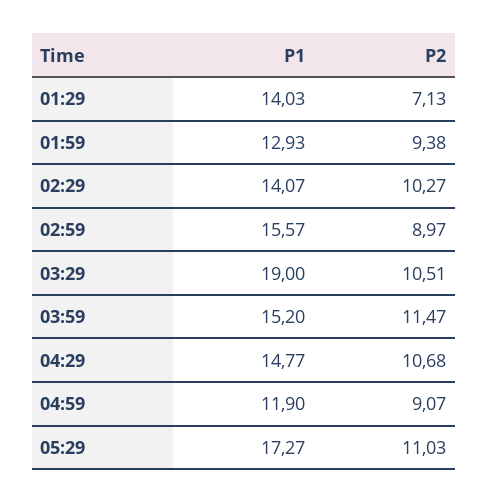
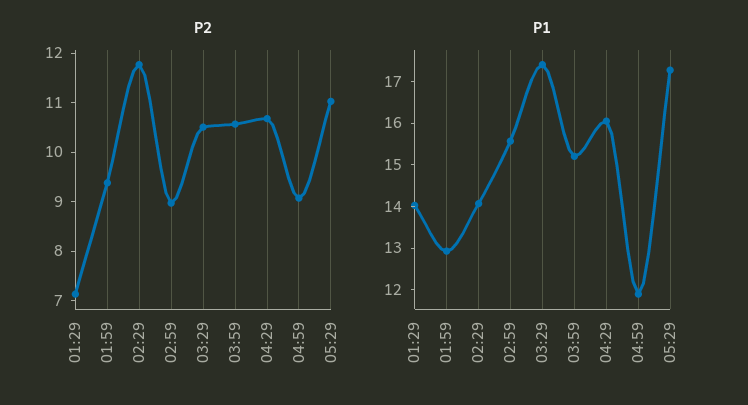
P2, 02:29: 10.27 -> 11.8
P1, 03:29: 19 -> 17.4
P2, 03:59: 11.47 -> 10.6
P1, 04:29: 14.77 -> 16

